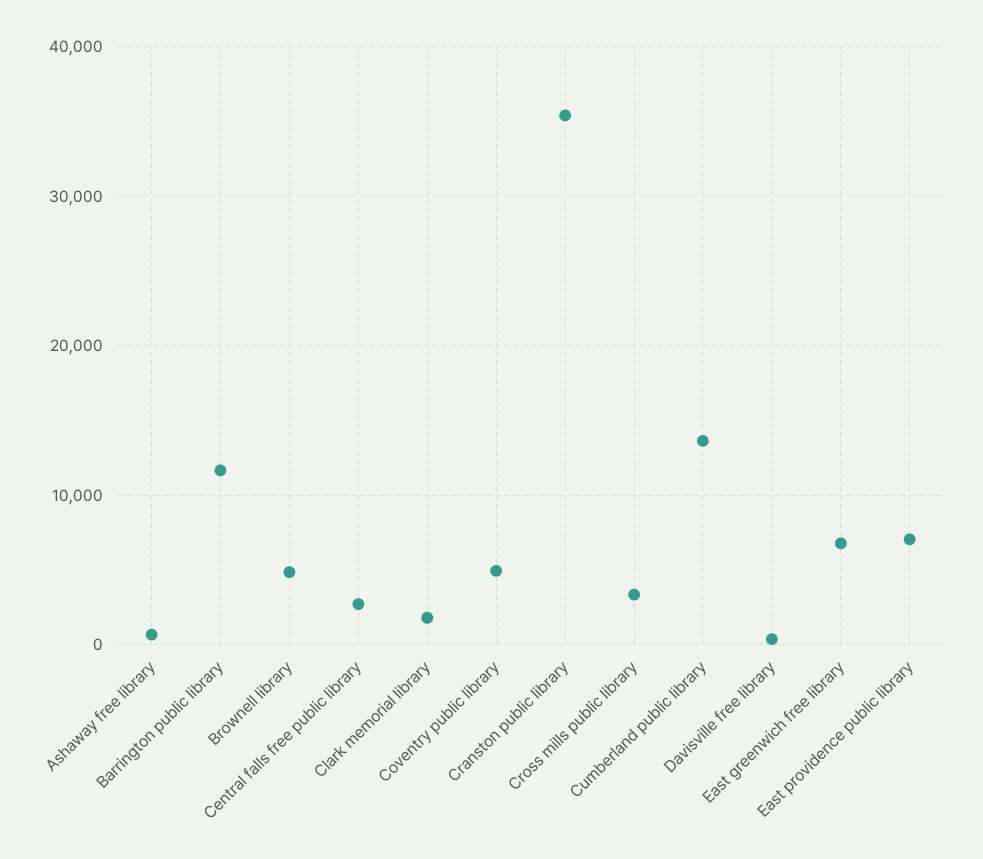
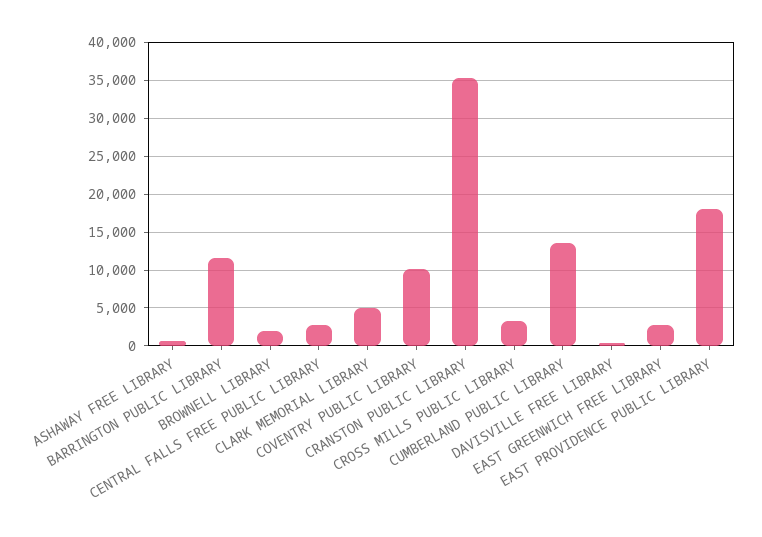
Brownell library: 5000 -> 2000
Clark memorial library: 2000 -> 5000
Coventry public library: 5000 -> 10000
East greenwich free library: 7000 -> 3000
East providence public library: 7000 -> 18000

